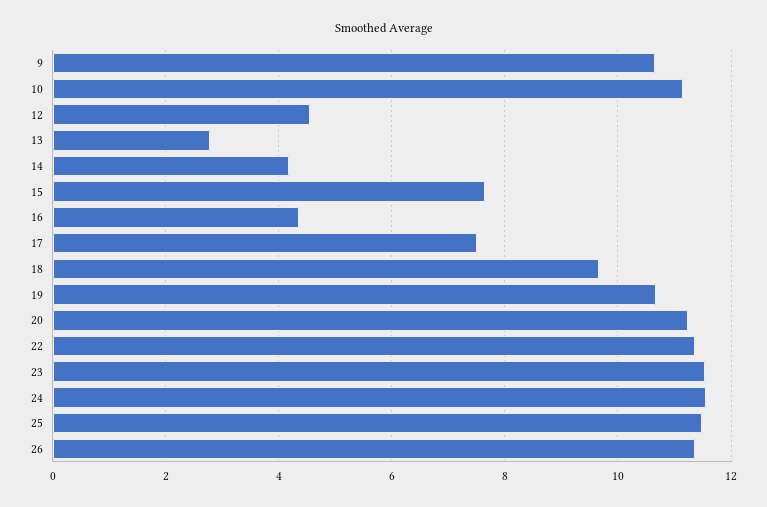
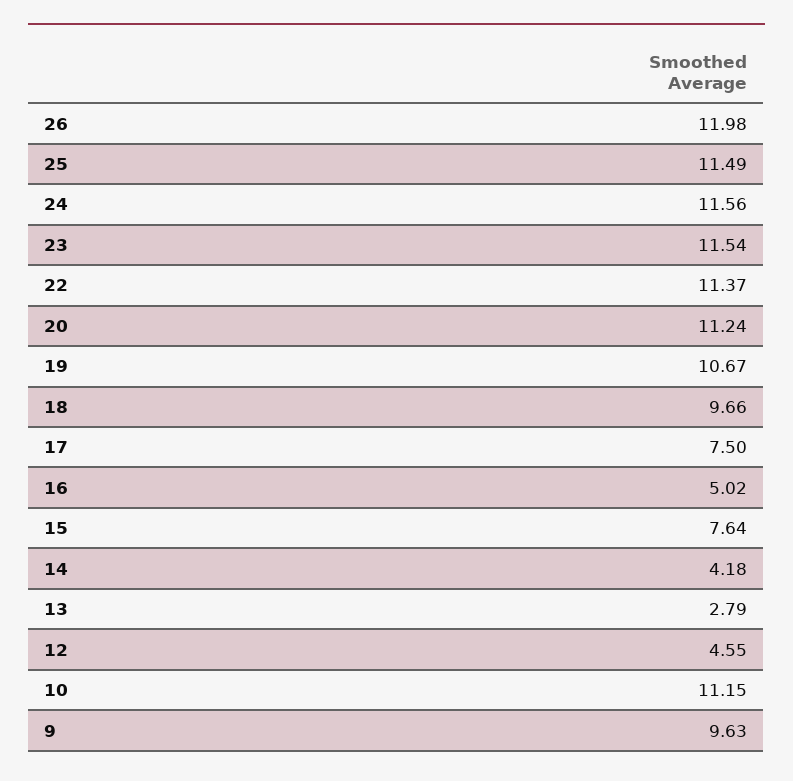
9: 10.6 -> 9.63
16: 4.4 -> 5.02
26: 11.4 -> 11.98

